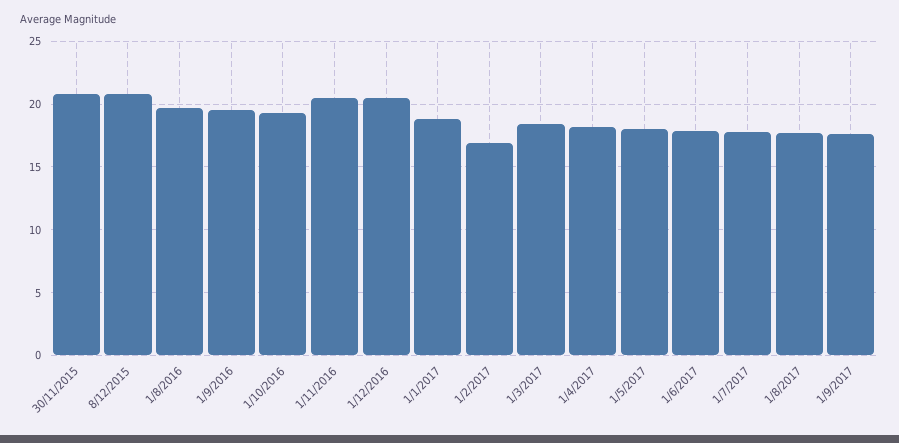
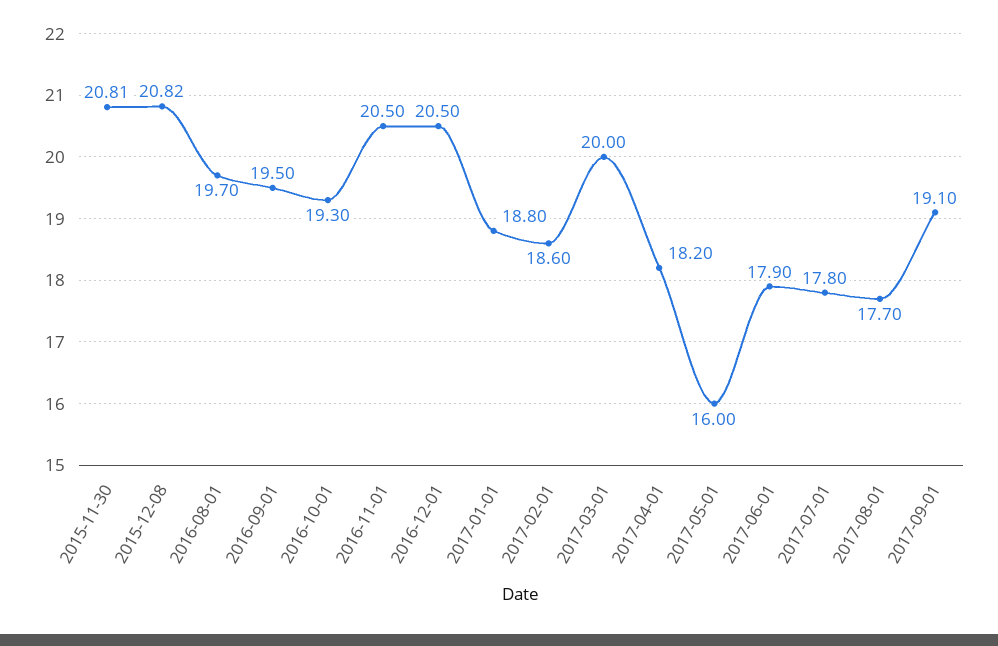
1/2/2017: 17 -> 18.6
1/3/2017: 18.5 -> 20
1/5/2017: 18 -> 16
1/9/2017: 17.5 -> 19.1

